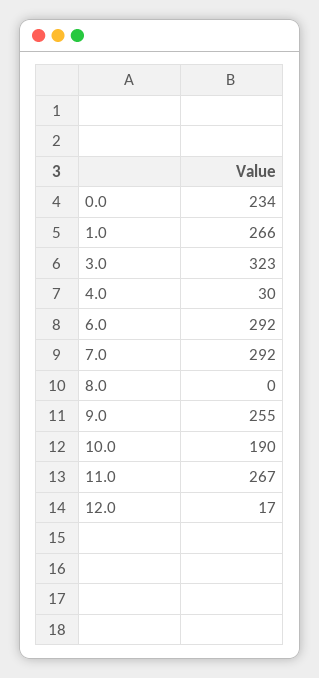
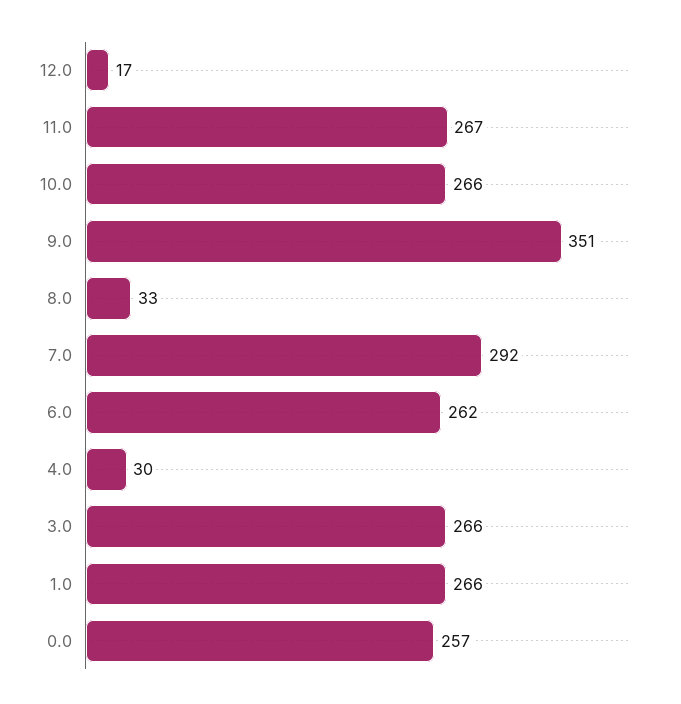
0.0: 234 -> 257
3.0: 323 -> 266
6.0: 292 -> 262
8.0: 0 -> 33
9.0: 255 -> 351
10.0: 190 -> 266

